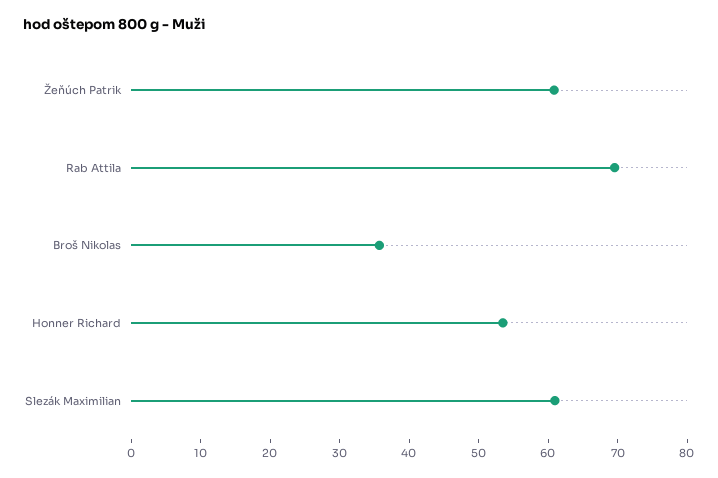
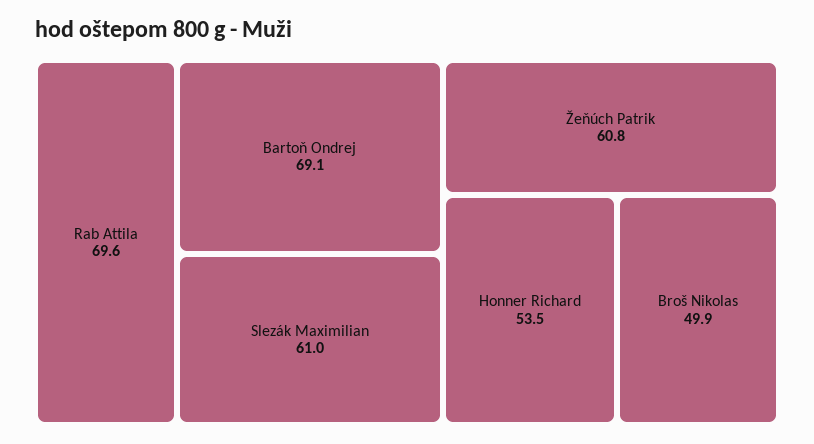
Broš Nikolas: 36 -> 49.9
Bartoň Ondrej: none -> 69.1

